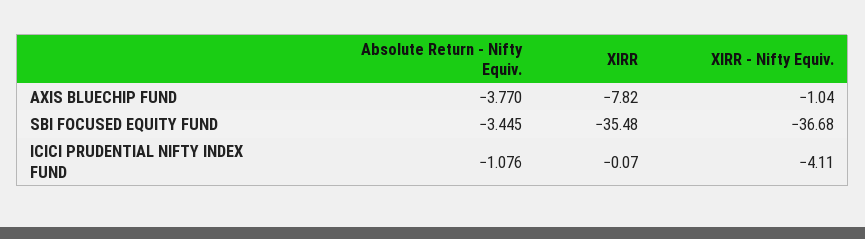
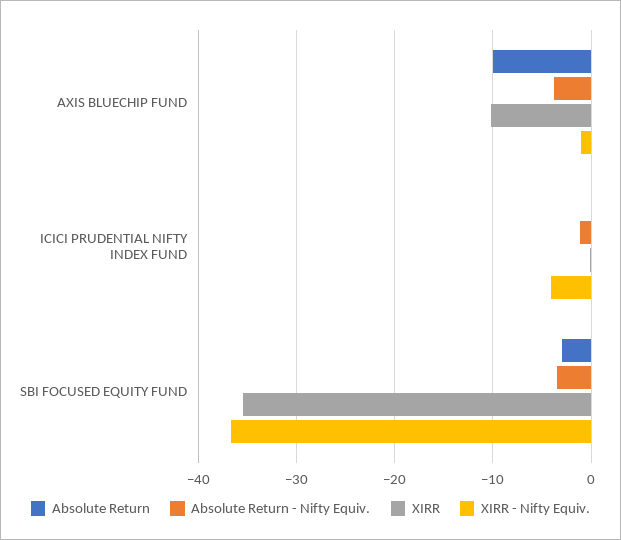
XIRR, AXIS BLUECHIP FUND: -7.82 -> -10
Absolute Return, AXIS BLUECHIP FUND: none -> -10
Absolute Return, ICICI PRUDENTIAL NIFTY INDEX FUND: none -> 0
Absolute Return, SBI FOCUSED EQUITY FUND: none -> -3

